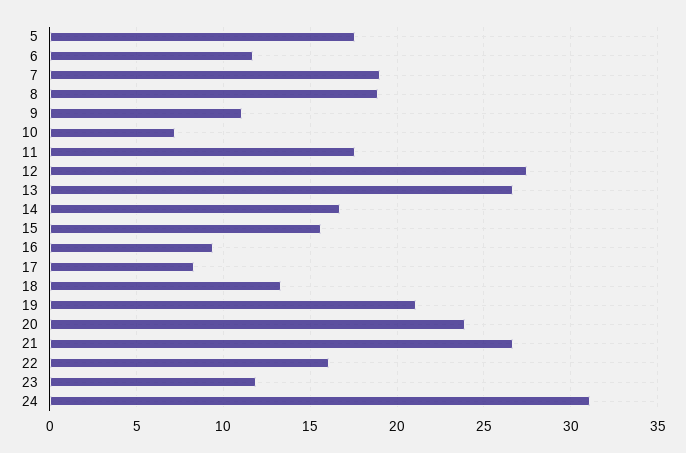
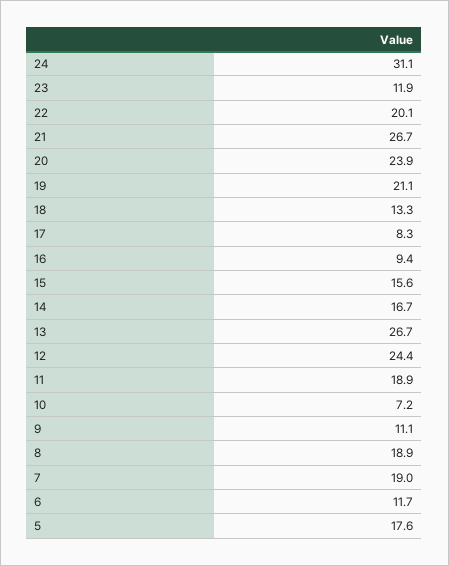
11: 17.5 -> 18.9
12: 27.5 -> 24.4
22: 16 -> 20.1

